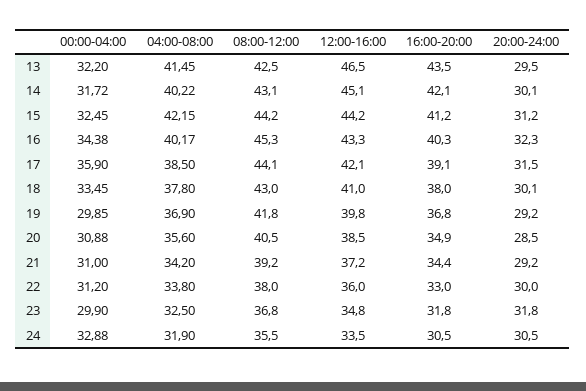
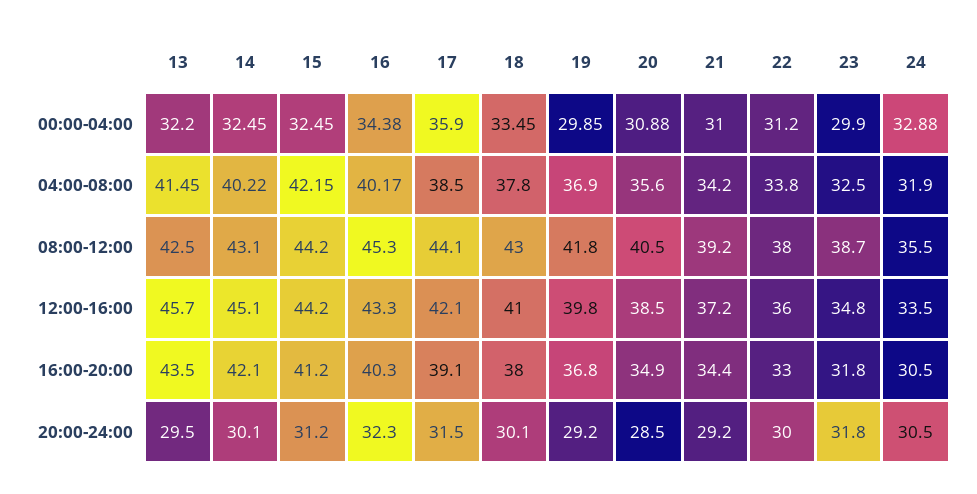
12:00-16:00, 13: 46.5 -> 45.7
00:00-04:00, 14: 31.72 -> 32.45
08:00-12:00, 23: 36.8 -> 38.7

